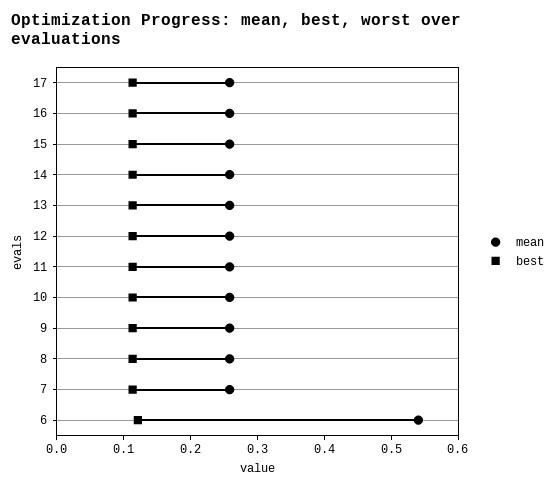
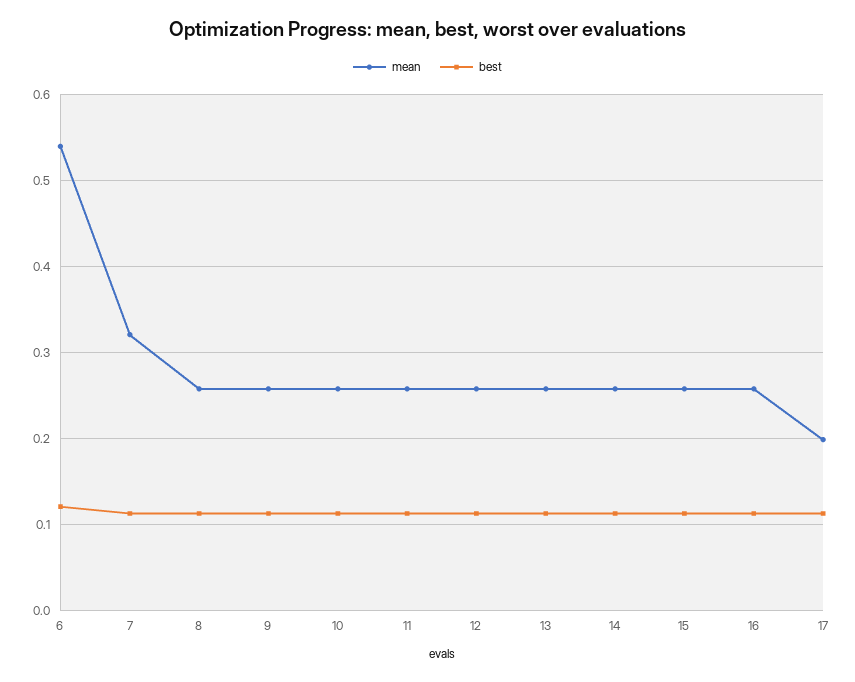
mean, 17: 0.26 -> 0.2
mean, 7: 0.26 -> 0.32

